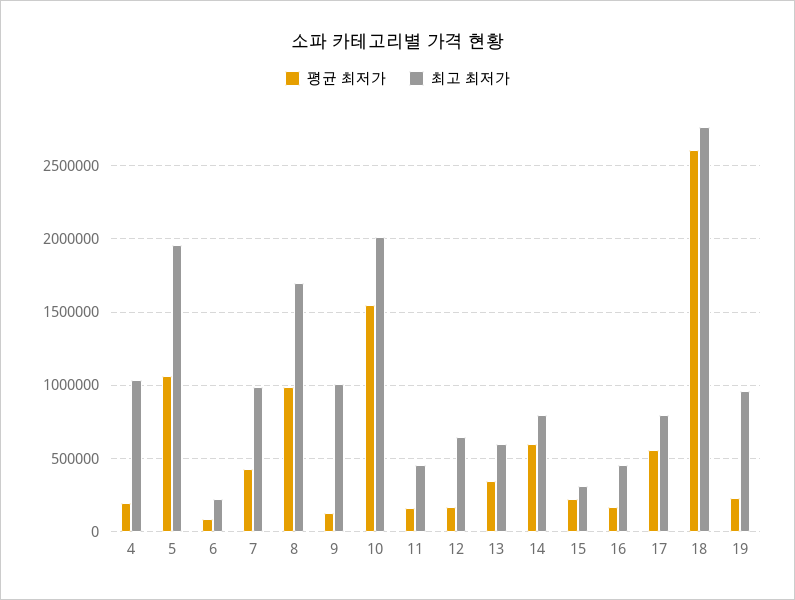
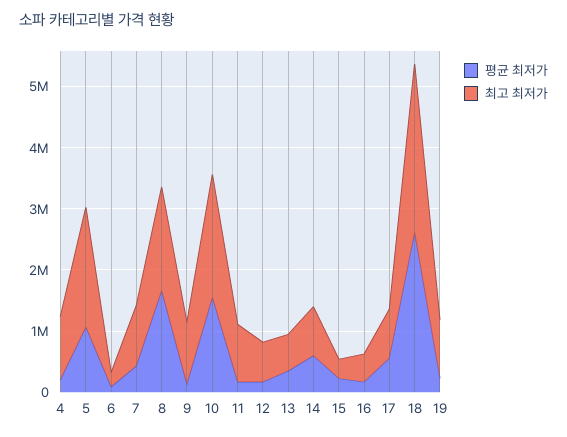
평균 최저가, 8: 1000000 -> 1600000
최고 최저가, 11: 450000 -> 1000000

